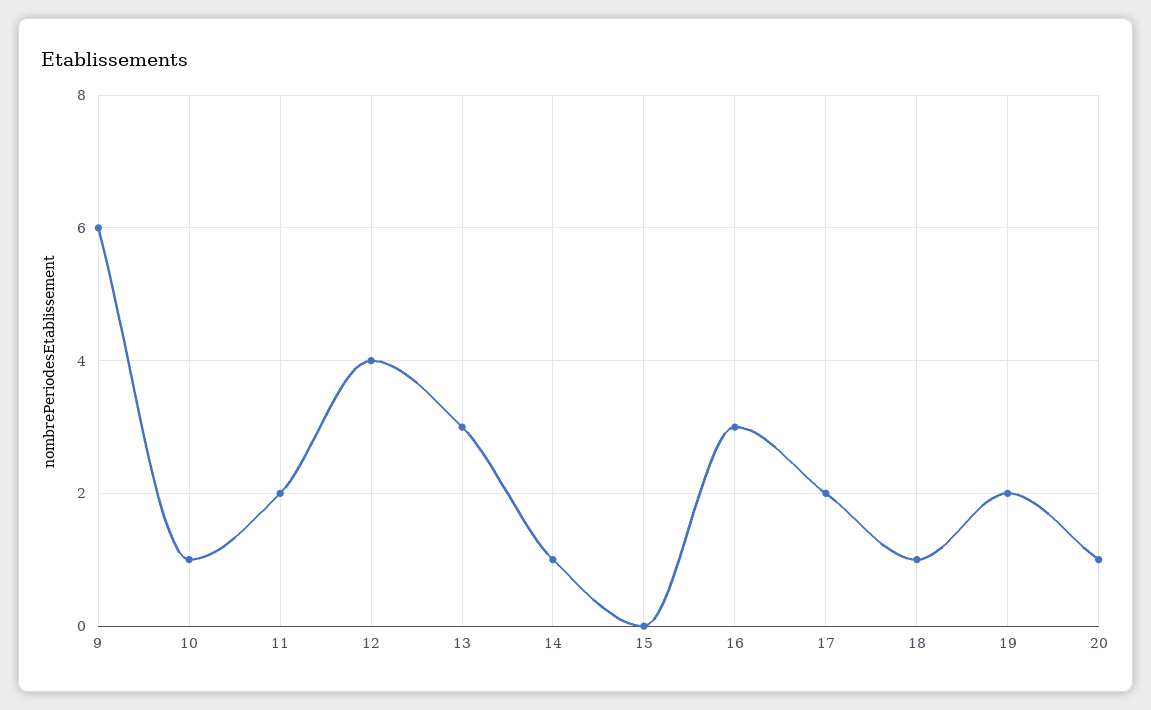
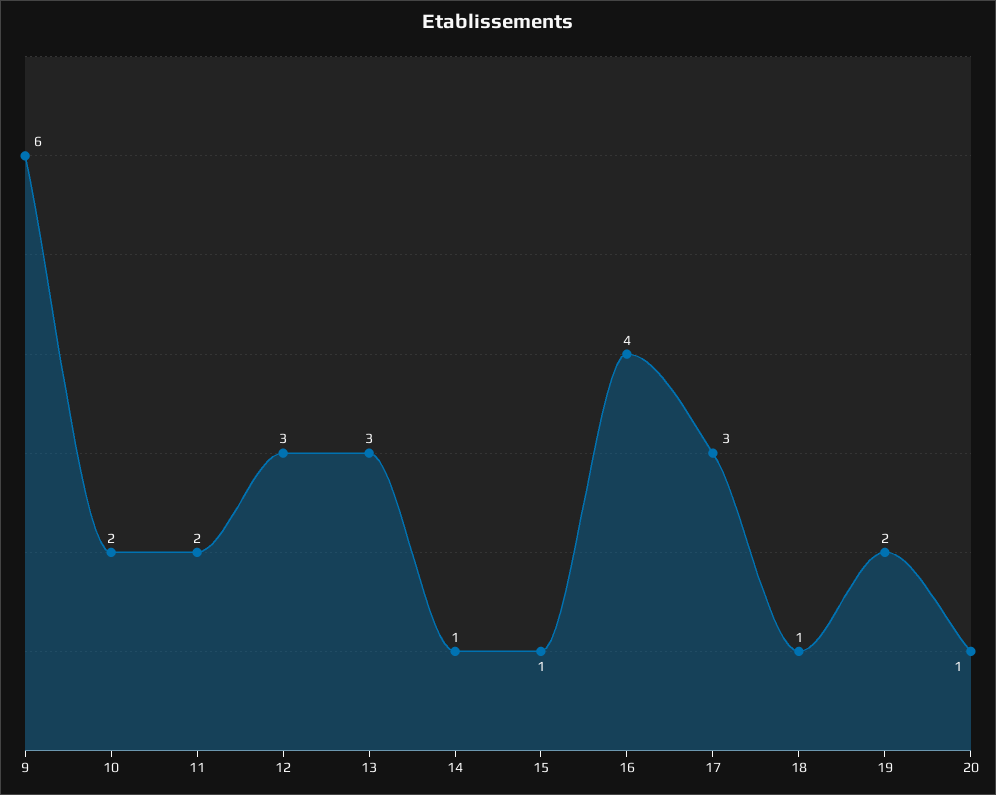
10: 1 -> 2
12: 4 -> 3
15: 0 -> 1
16: 3 -> 4
17: 2 -> 3

